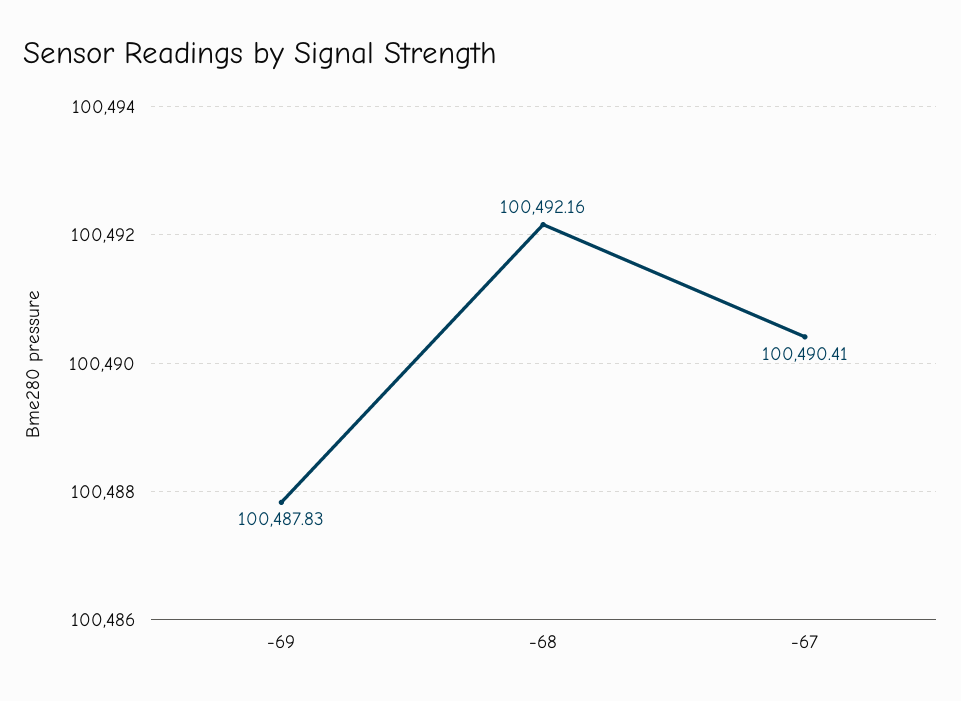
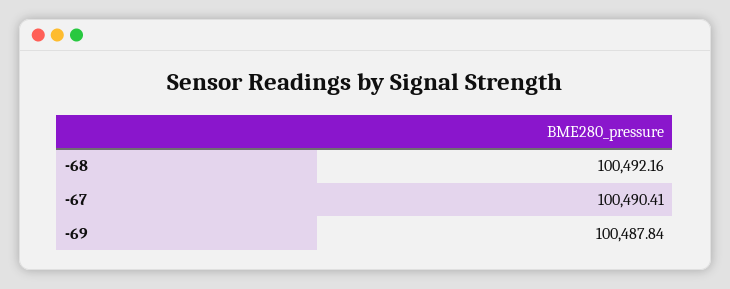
-69: 100487.83 -> 100487.84

